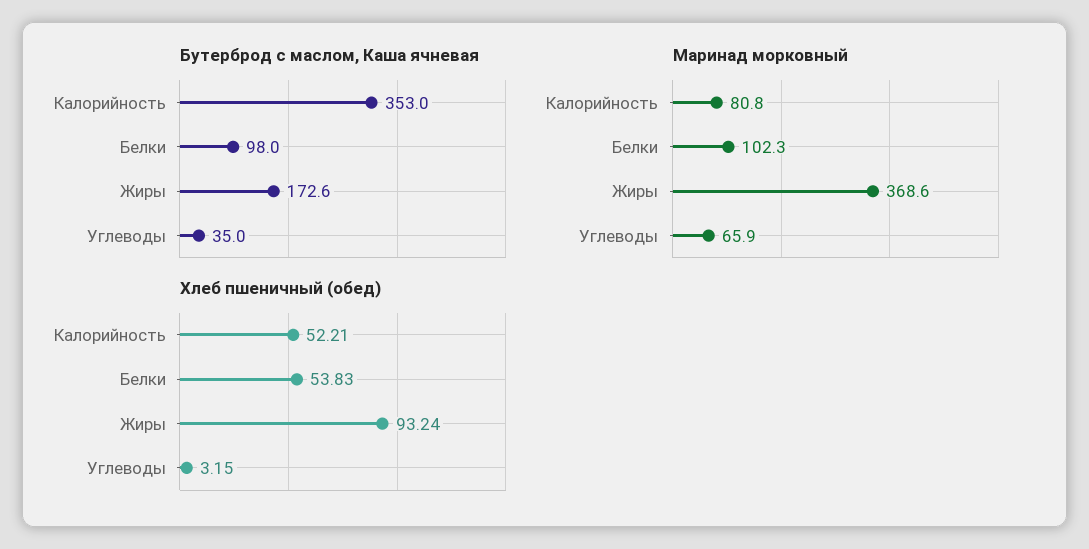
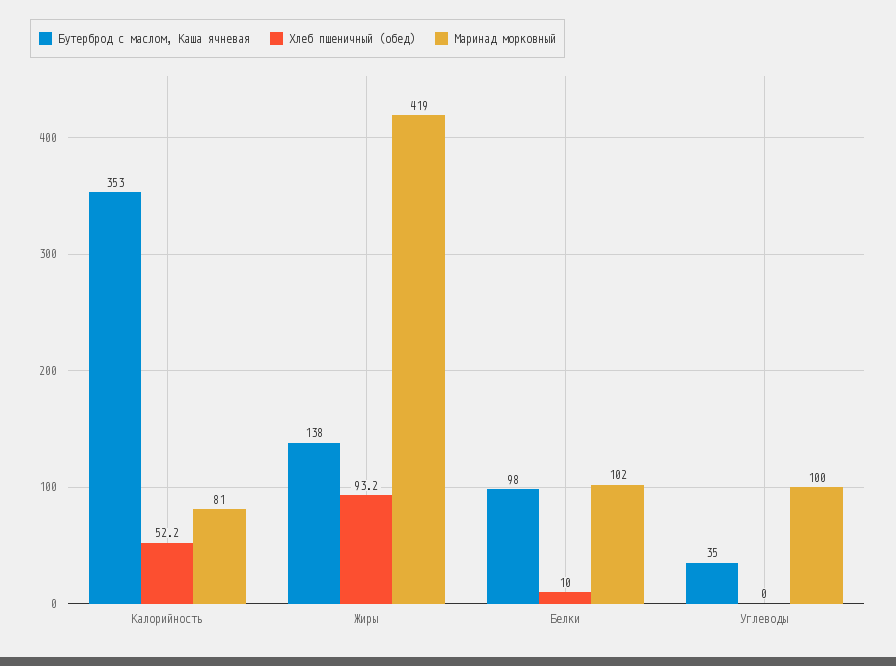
Бутерброд с маслом, Каша ячневая, Жиры: 172.6 -> 138
Маринад морковный, Жиры: 368.6 -> 419
Маринад морковный, Углеводы: 65.9 -> 100
Хлеб пшеничный (обед), Белки: 53.83 -> 10
Хлеб пшеничный (обед), Углеводы: 3.15 -> 0

